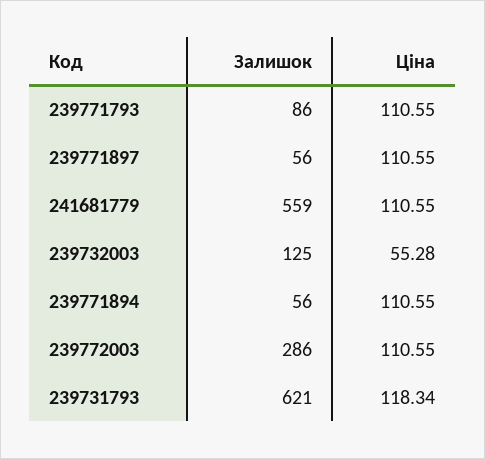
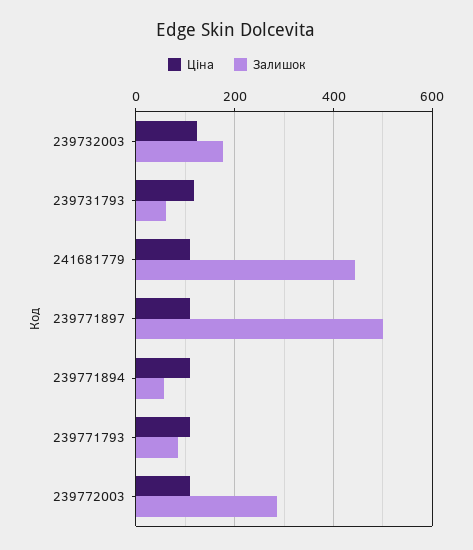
Залишок, 239771897: 56 -> 500
Залишок, 241681779: 559 -> 440
Залишок, 239732003: 125 -> 180
Ціна, 239732003: 55.28 -> 120
Залишок, 239731793: 621 -> 60

